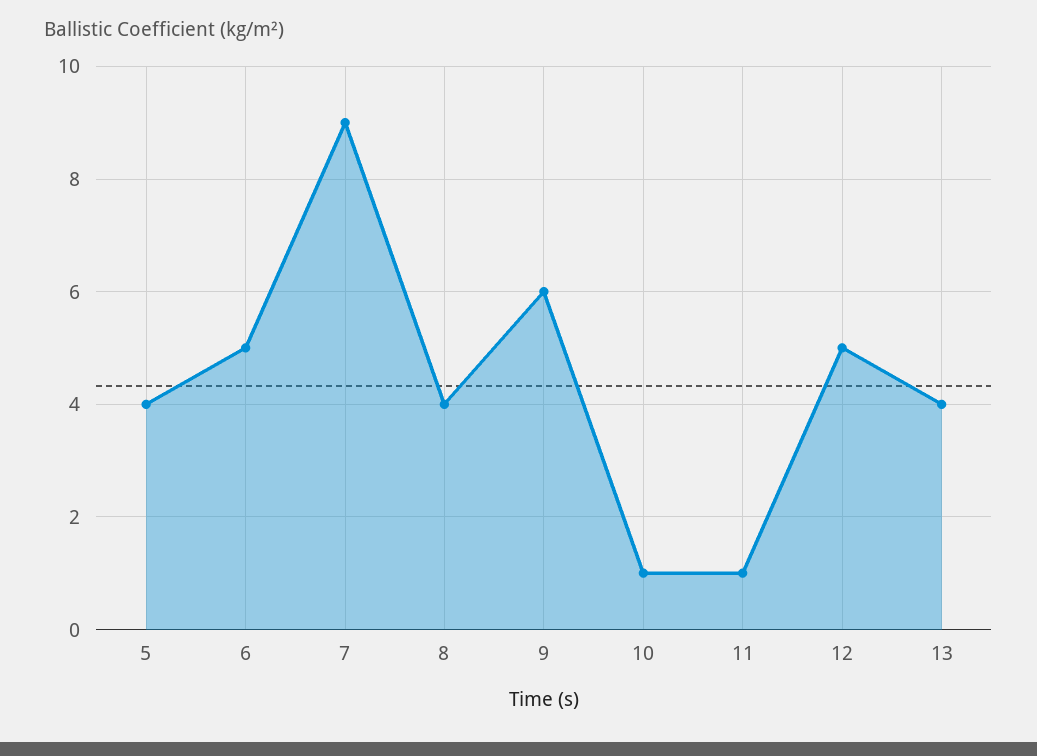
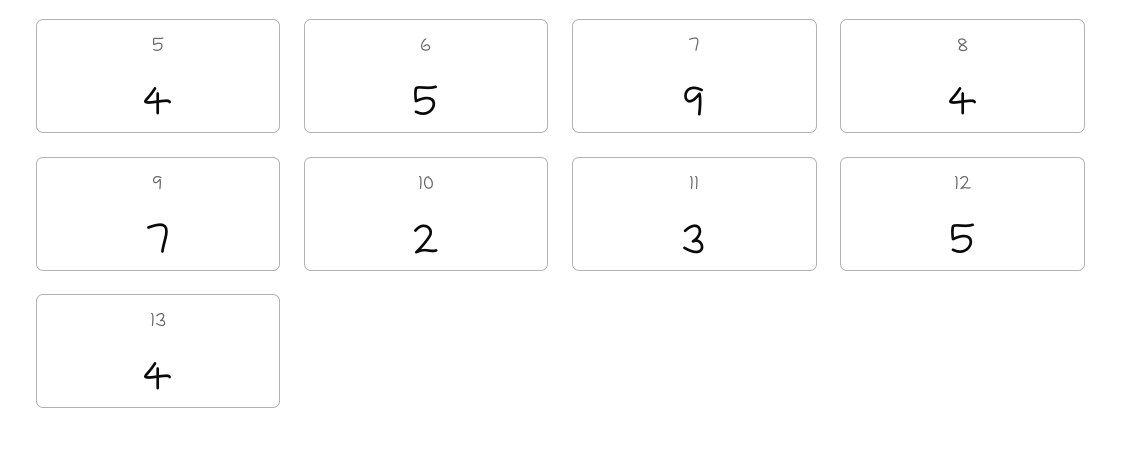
9: 6 -> 7
10: 1 -> 2
11: 1 -> 3

